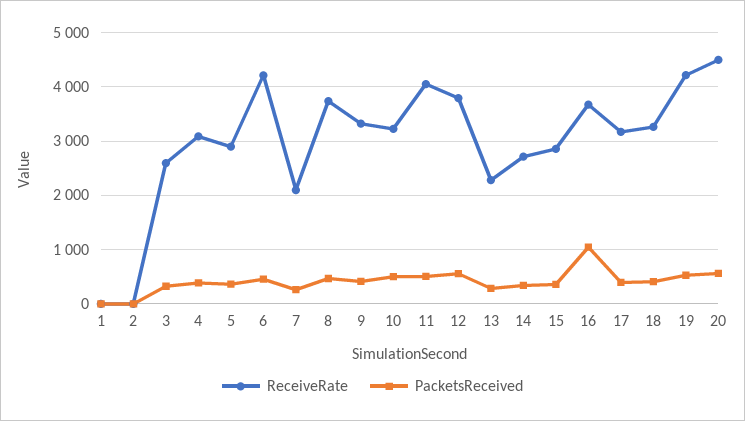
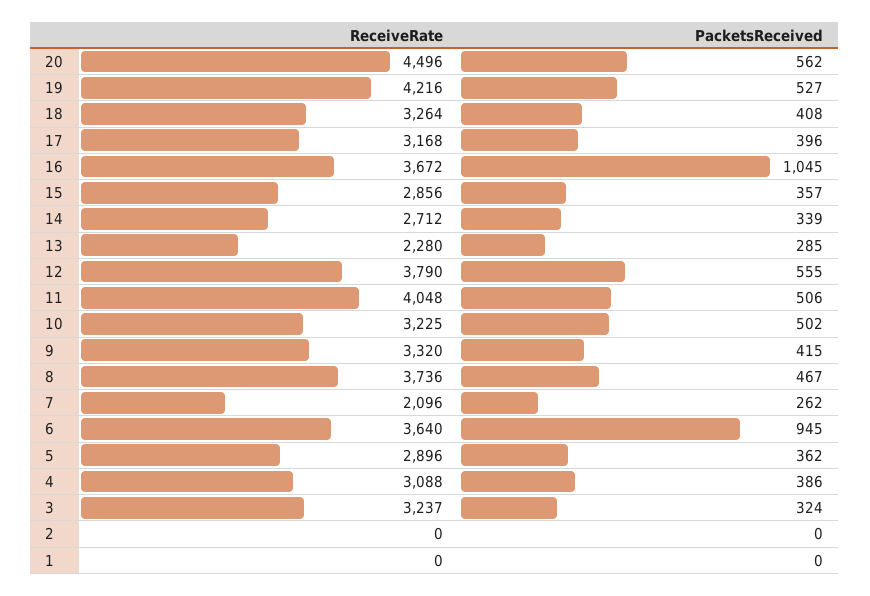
ReceiveRate, 3: 2600 -> 3237
ReceiveRate, 6: 4200 -> 3640
PacketsReceived, 6: 400 -> 945

